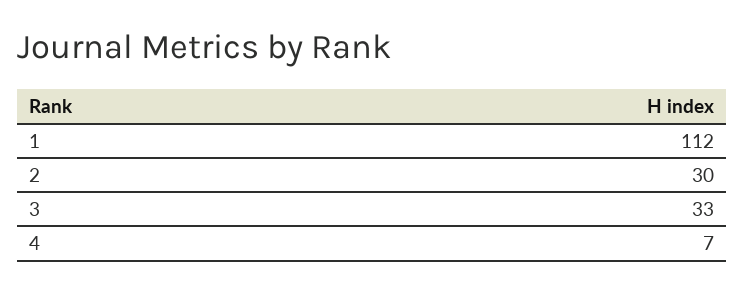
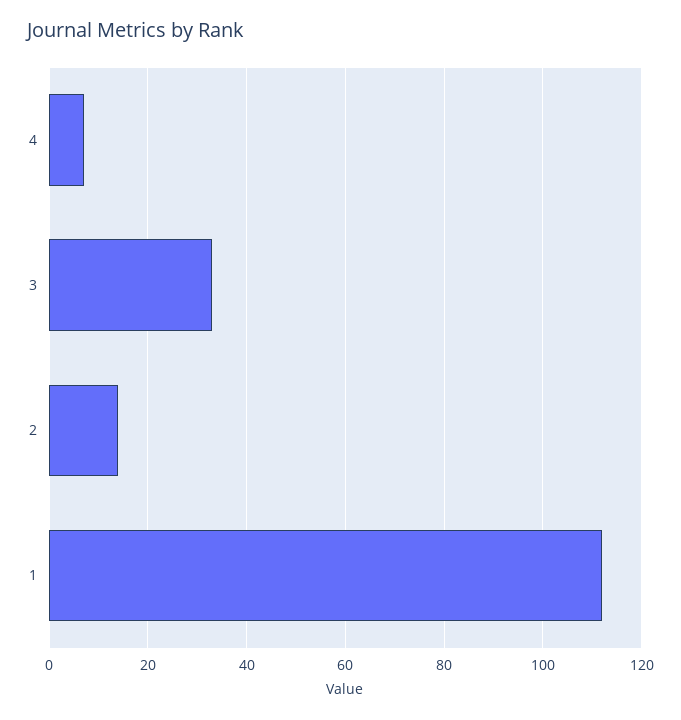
2: 30 -> 15

